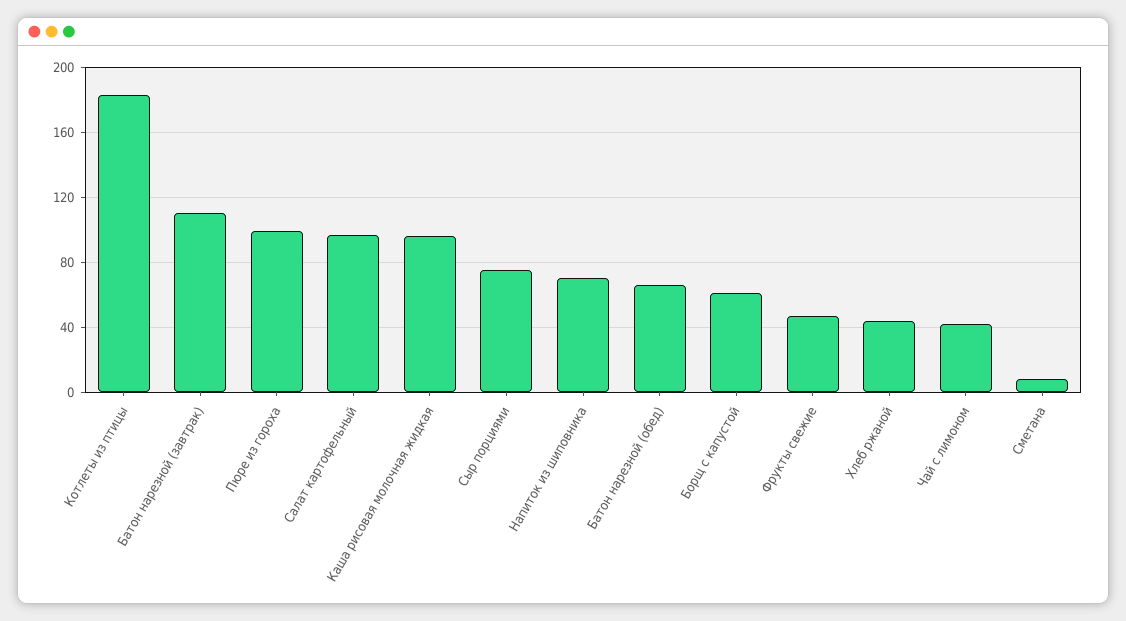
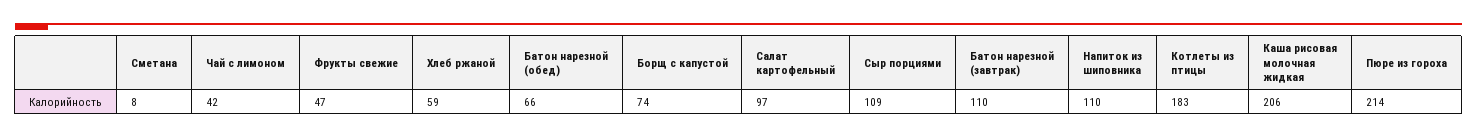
Пюре из гороха: 100 -> 214
Каша рисовая молочная жидкая: 95 -> 206
Сыр порциями: 75 -> 109
Напиток из шиповника: 70 -> 110
Борщ с капустой: 60 -> 74
Хлеб ржаной: 45 -> 59

